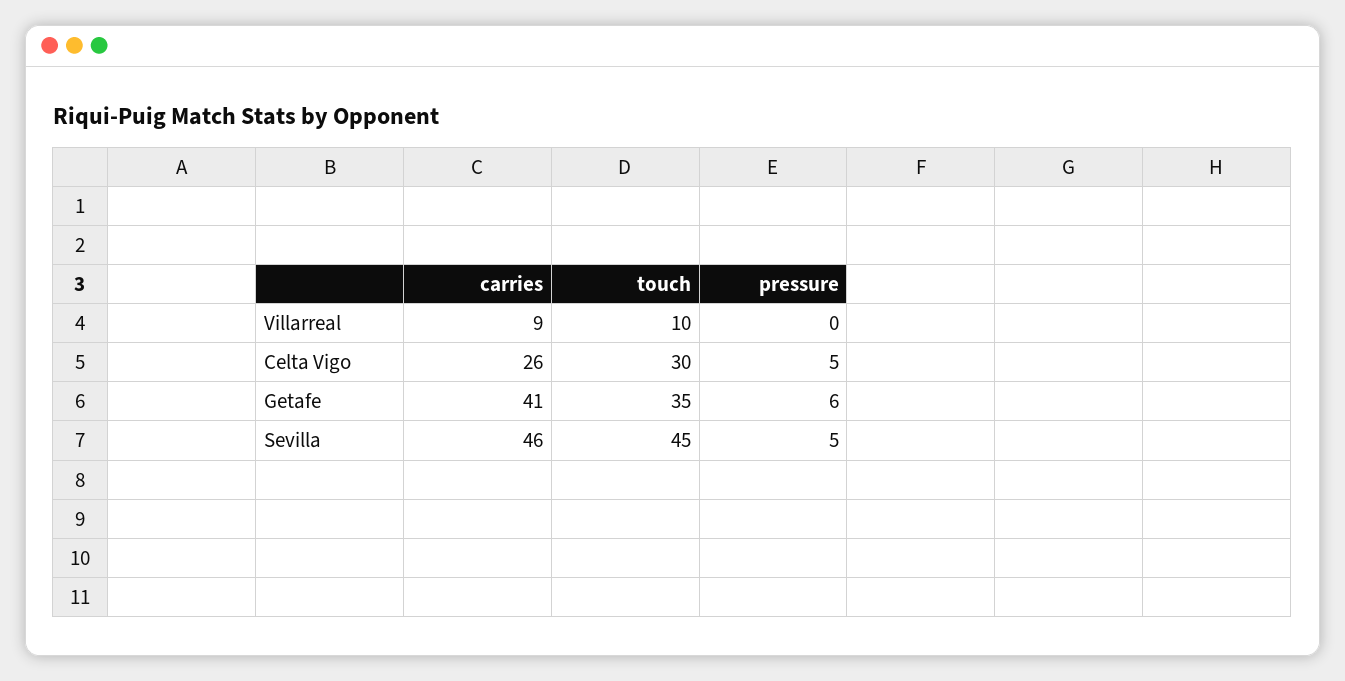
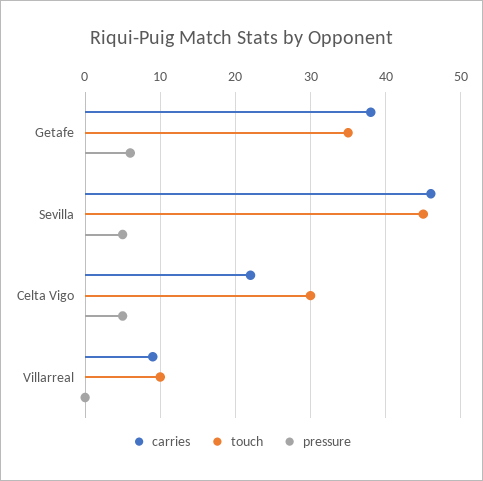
carries, Celta Vigo: 26 -> 22
carries, Getafe: 41 -> 38

